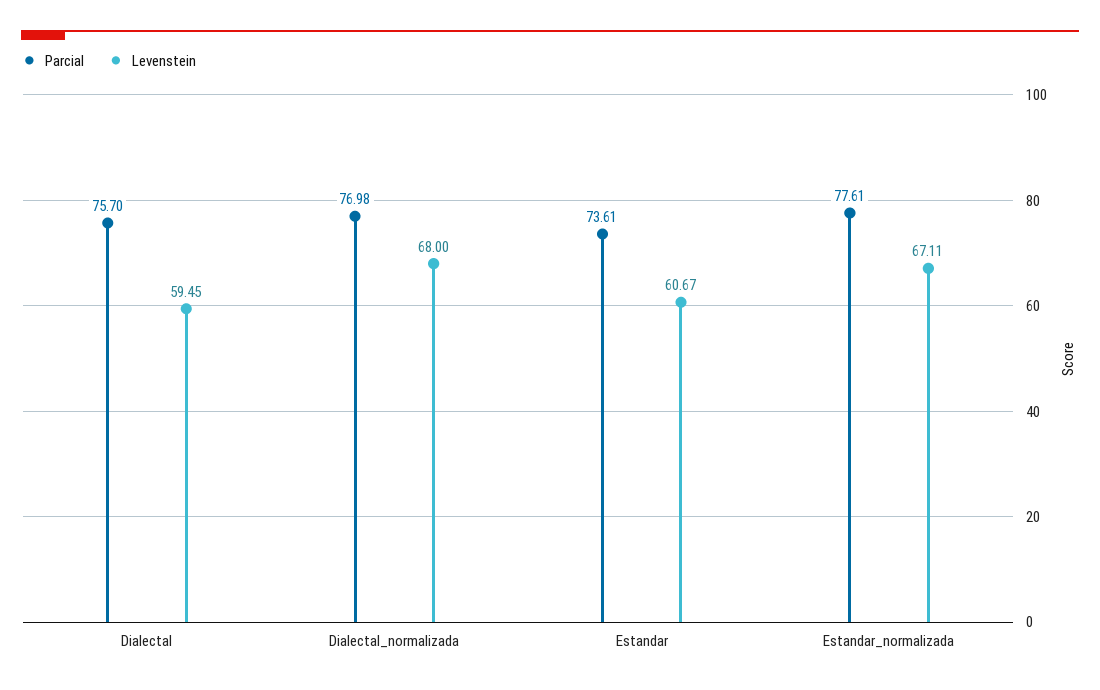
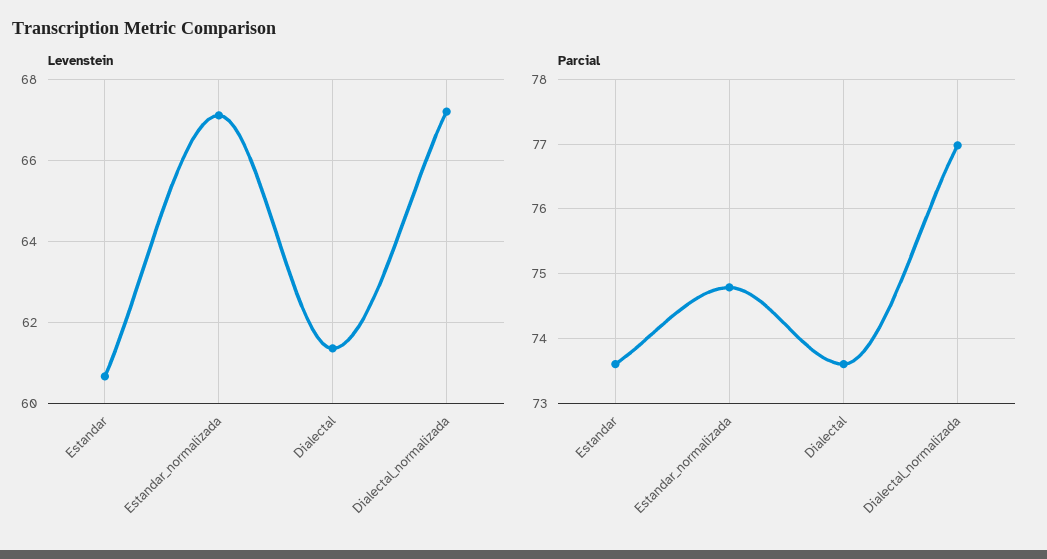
Parcial, Dialectal: 75.7 -> 73.6
Levenstein, Dialectal: 59.45 -> 61.4
Levenstein, Dialectal_normalizada: 68 -> 67.2
Parcial, Estandar_normalizada: 77.61 -> 74.8

